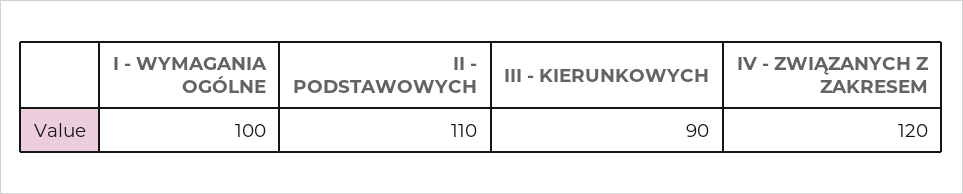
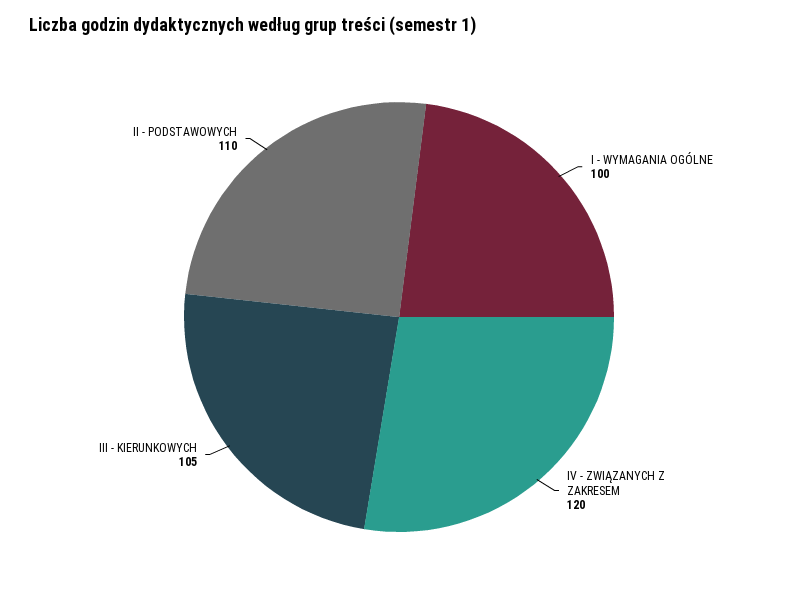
III - KIERUNKOWYCH: 90 -> 105

